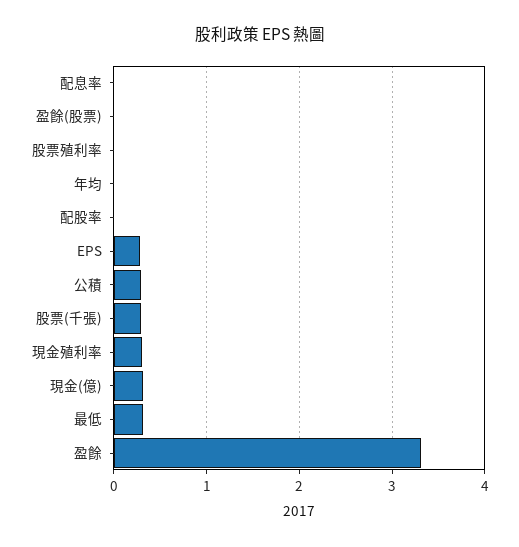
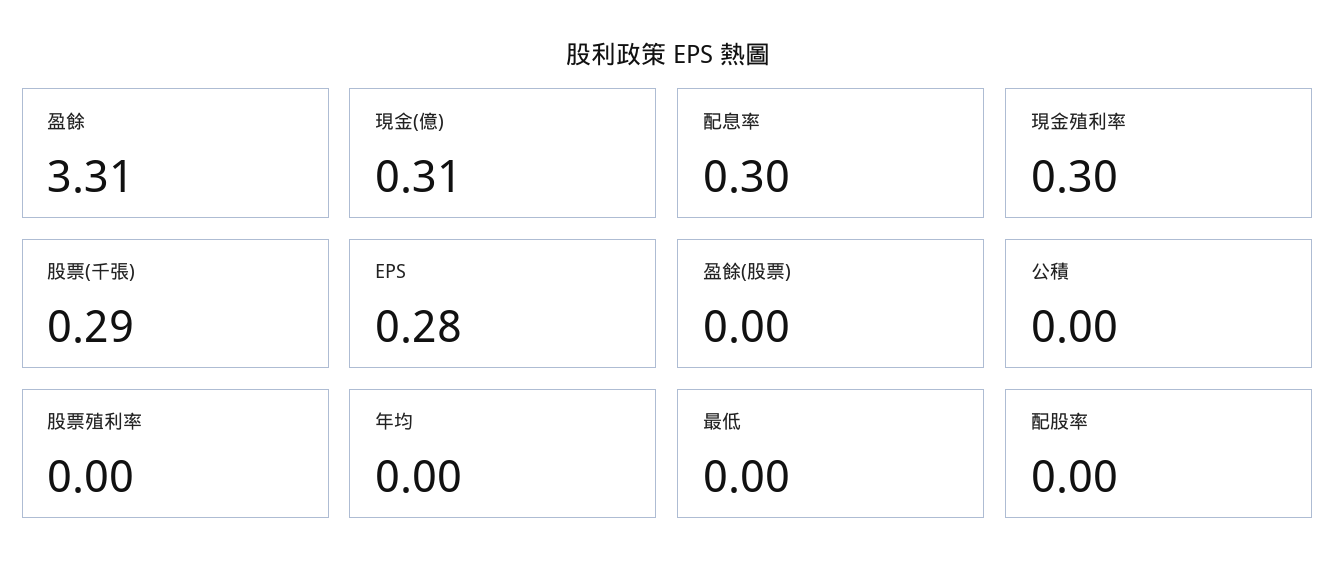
配息率: 0 -> 0.3
公積: 0.3 -> 0
最低: 0.3 -> 0

